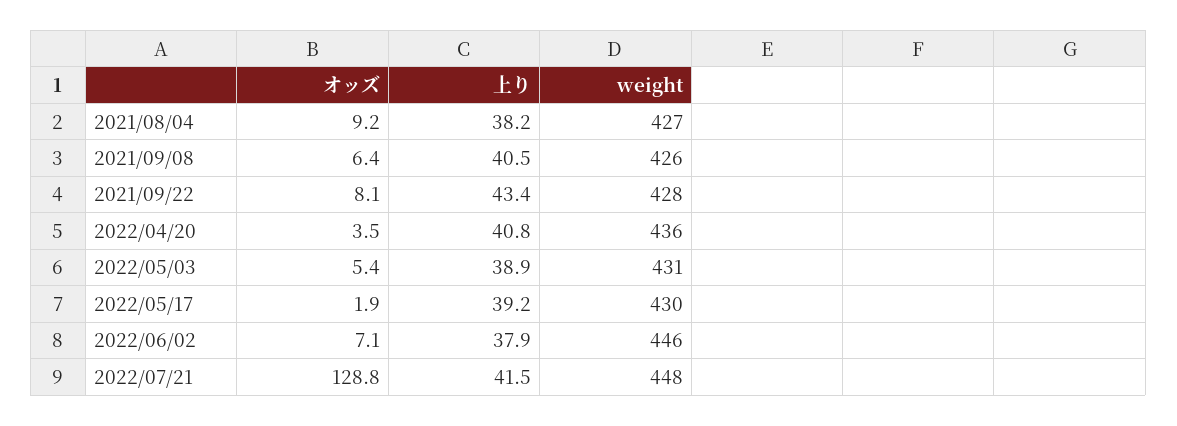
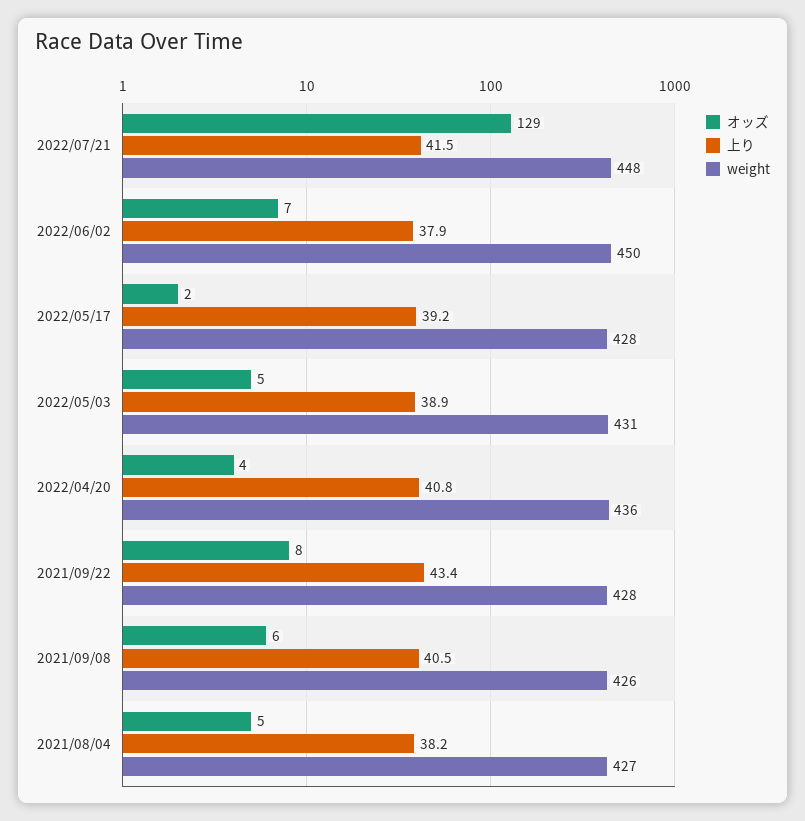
オッズ, 2021/08/04: 9.2 -> 5
weight, 2022/05/17: 430 -> 428
weight, 2022/06/02: 446 -> 450

